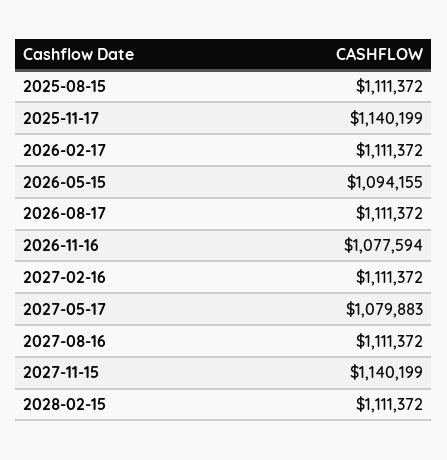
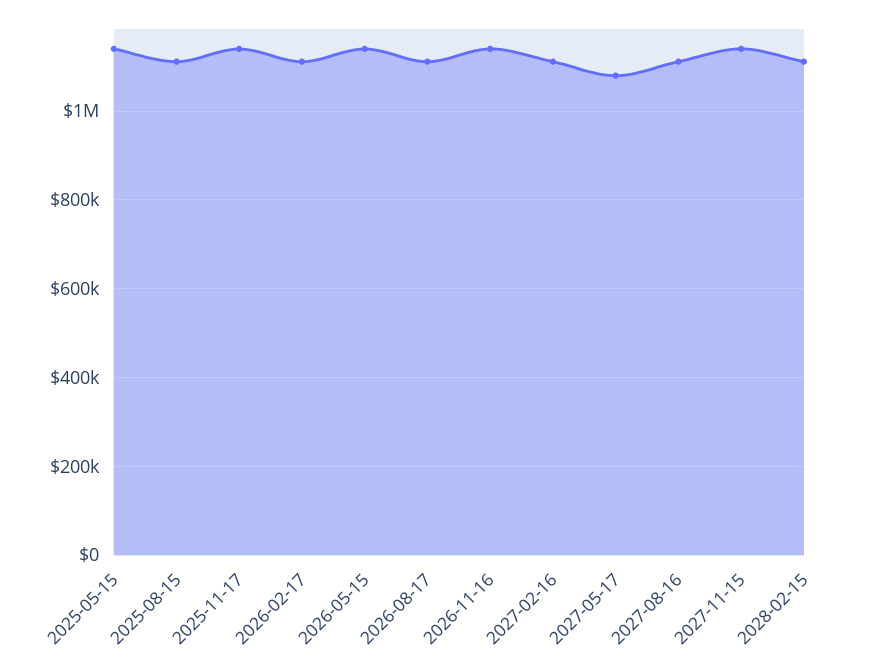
2026-05-15: 1094155 -> 1140000
2026-11-16: 1077594 -> 1140000
2025-05-15: none -> 1140000

